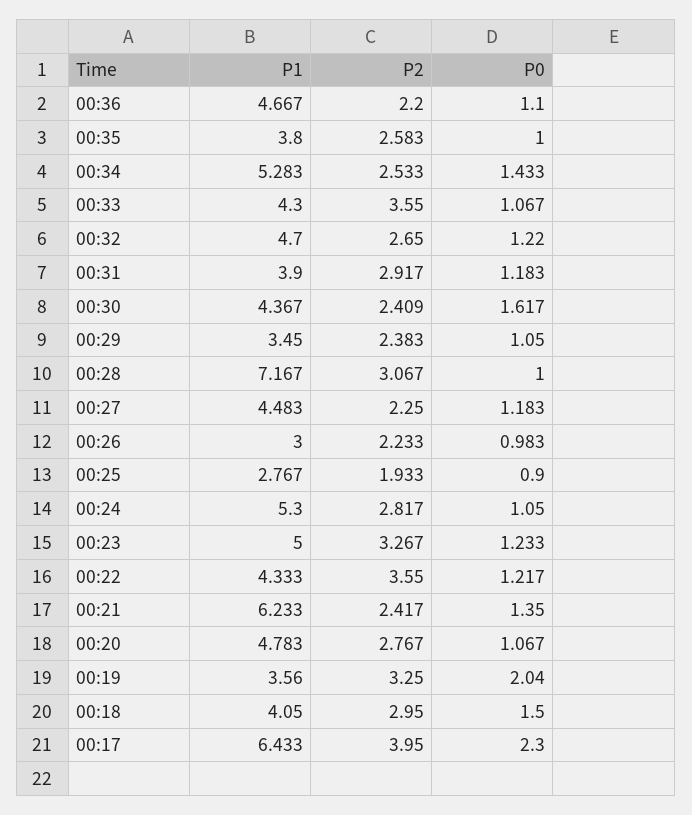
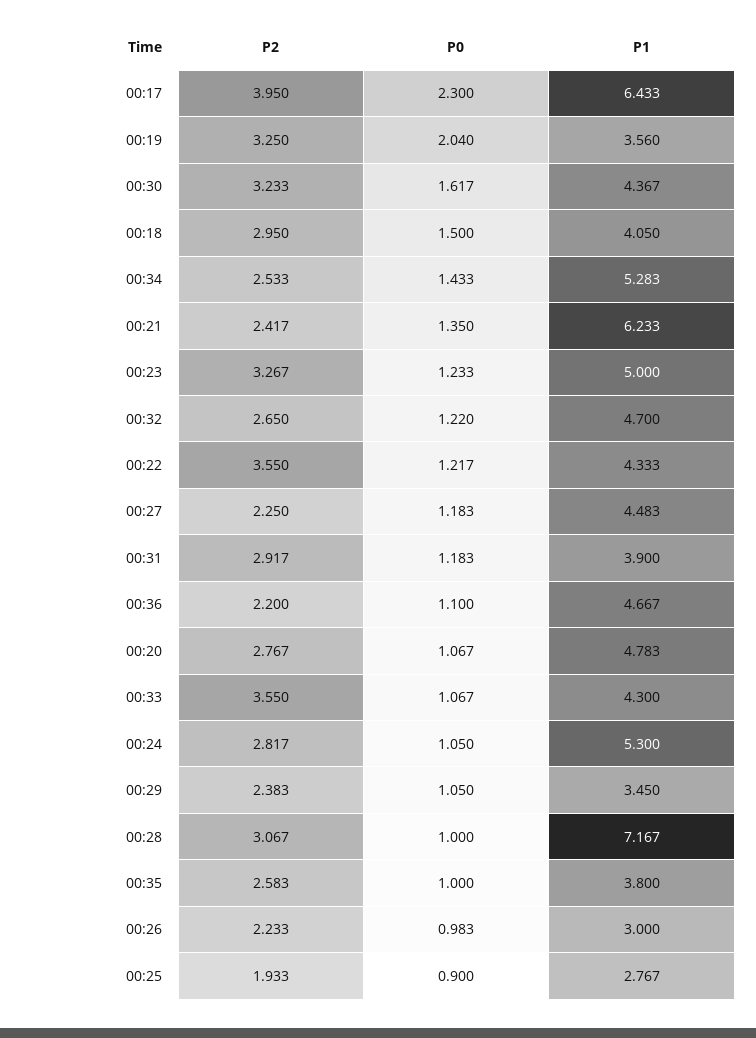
P2, 00:30: 2.409 -> 3.233

